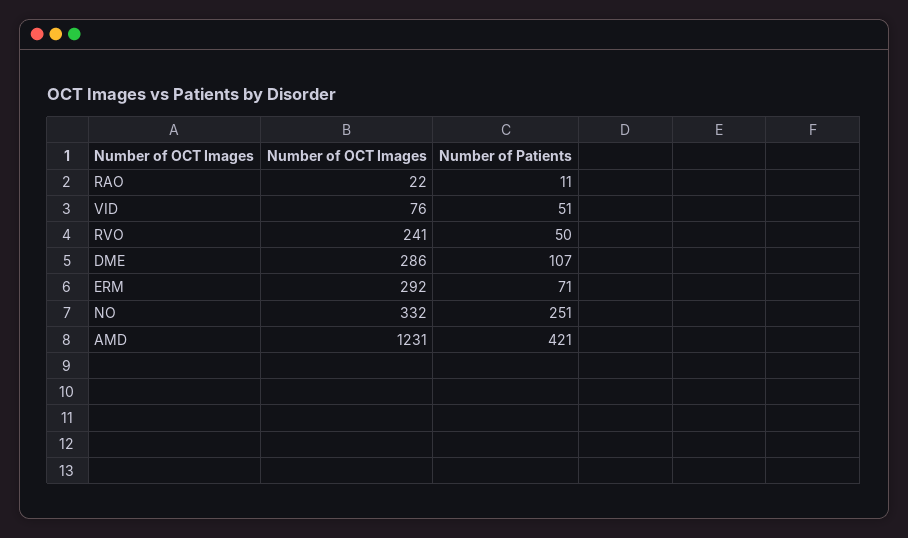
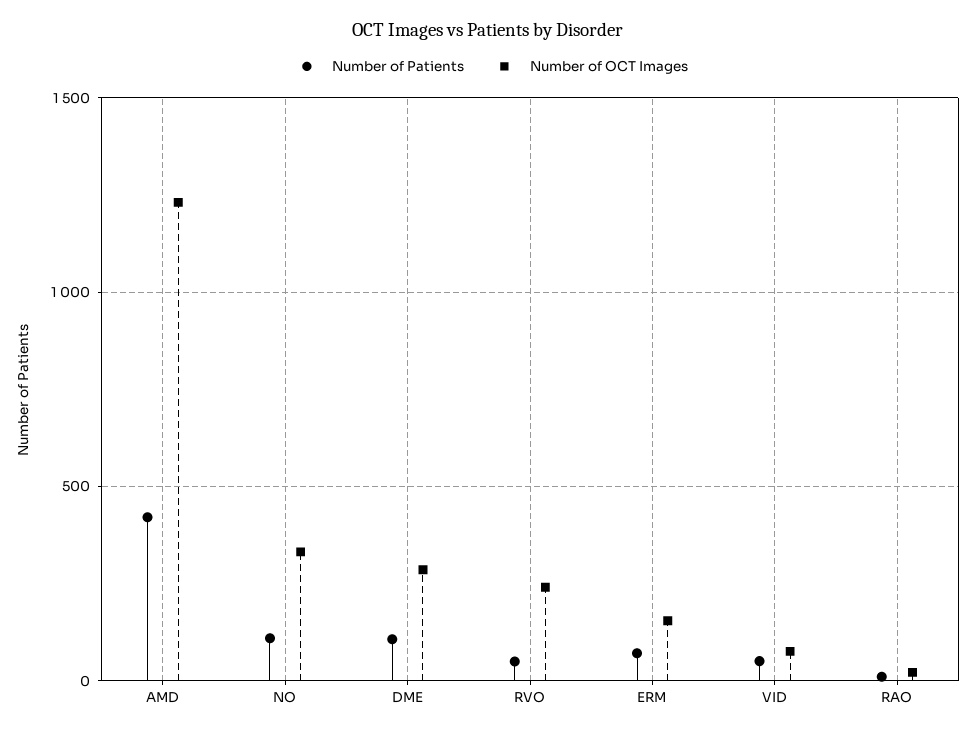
Number of OCT Images, ERM: 292 -> 150
Number of Patients, NO: 251 -> 100

